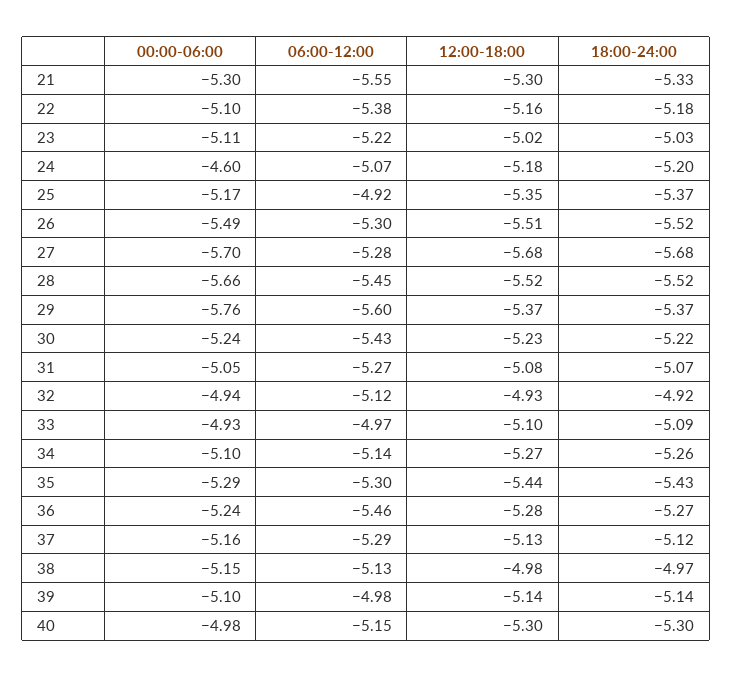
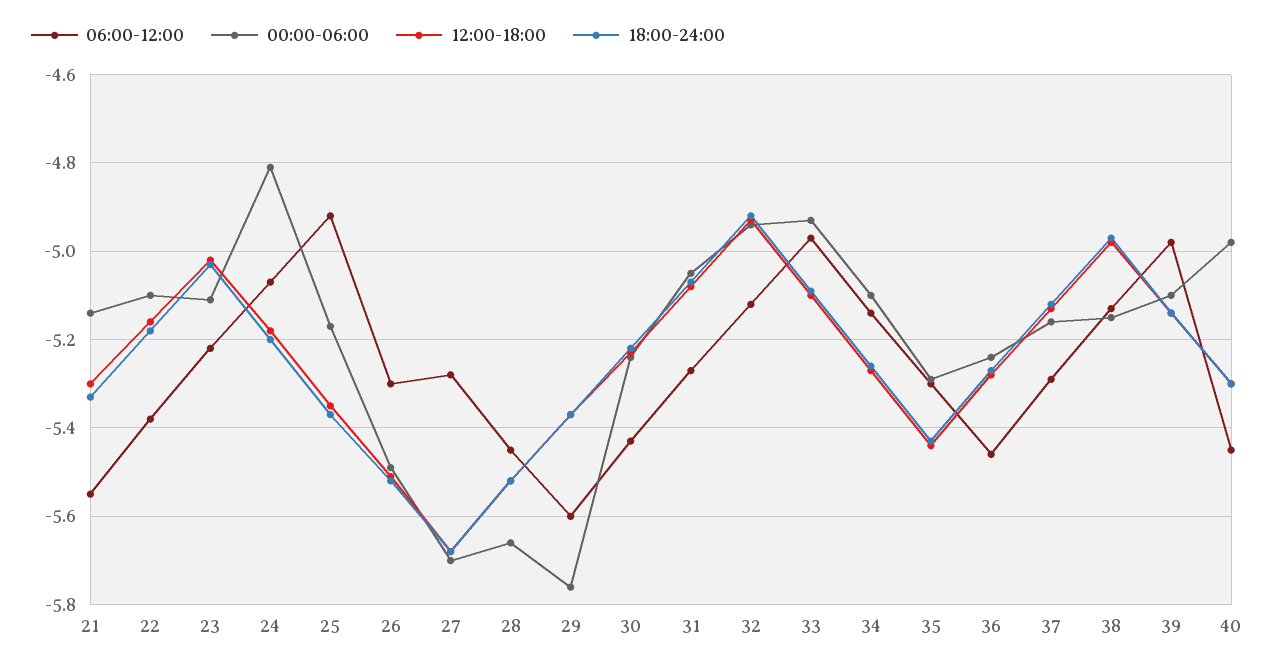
00:00-06:00, 21: -5.3 -> -5.15
00:00-06:00, 24: -4.6 -> -4.8
06:00-12:00, 40: -5.15 -> -5.45

